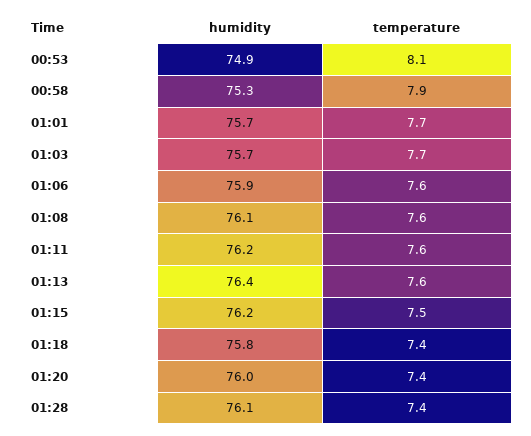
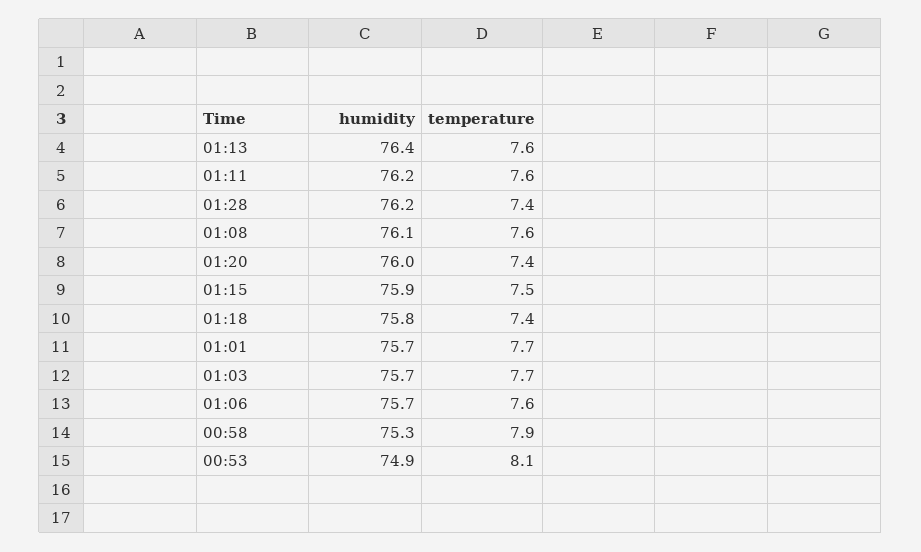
humidity, 01:06: 75.9 -> 75.7
humidity, 01:15: 76.2 -> 75.9
humidity, 01:28: 76.1 -> 76.2

